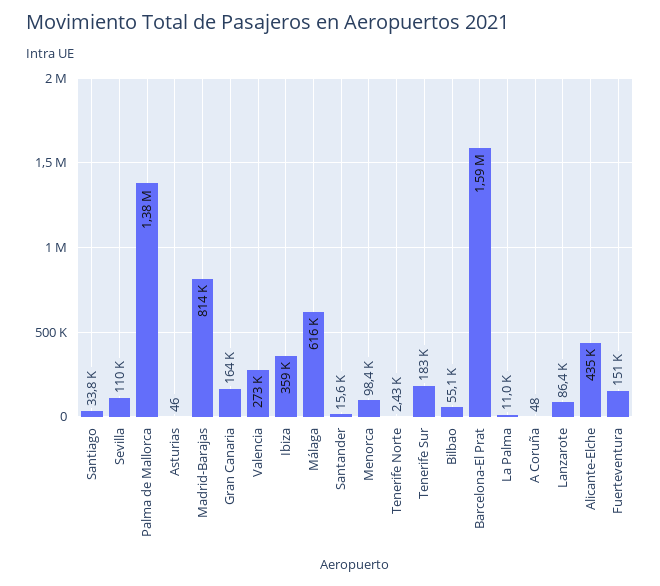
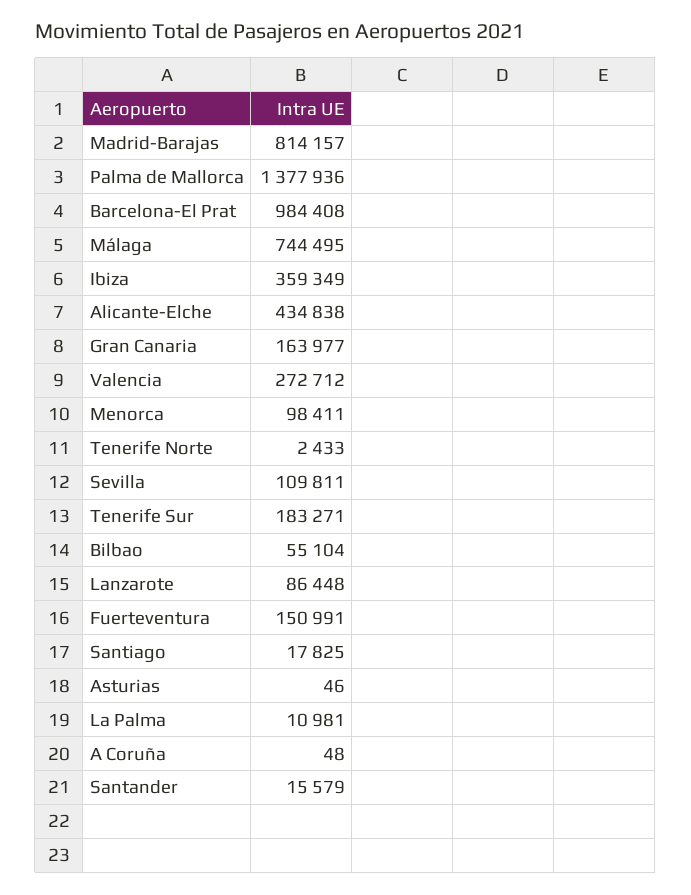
Santiago: 33800 -> 17825
Málaga: 616000 -> 744495
Barcelona-El Prat: 1590000 -> 984408

